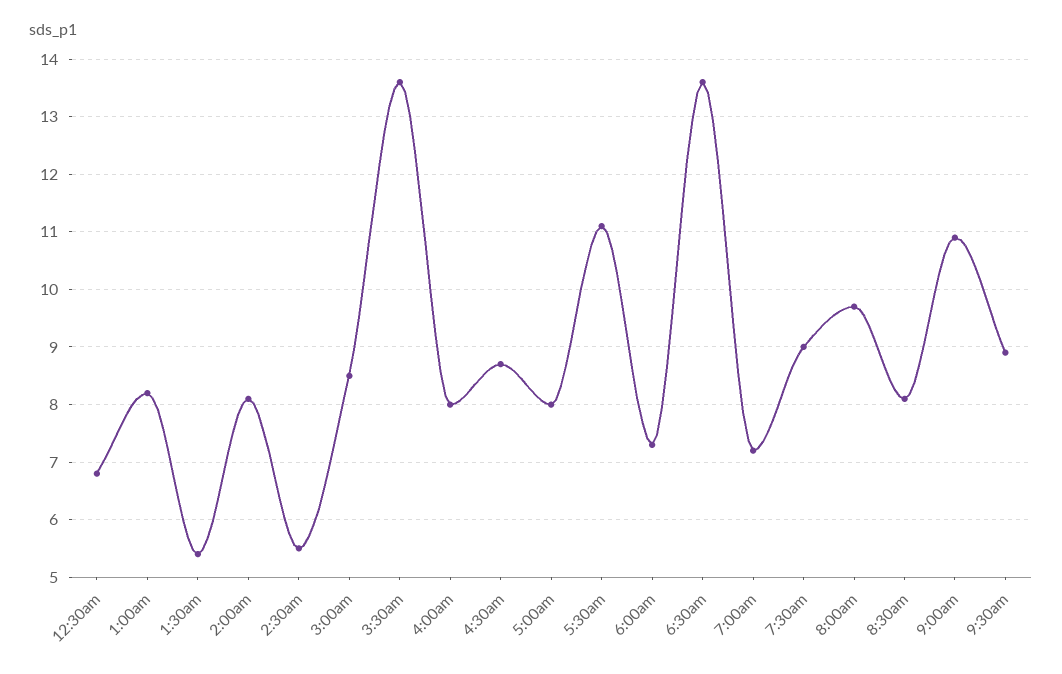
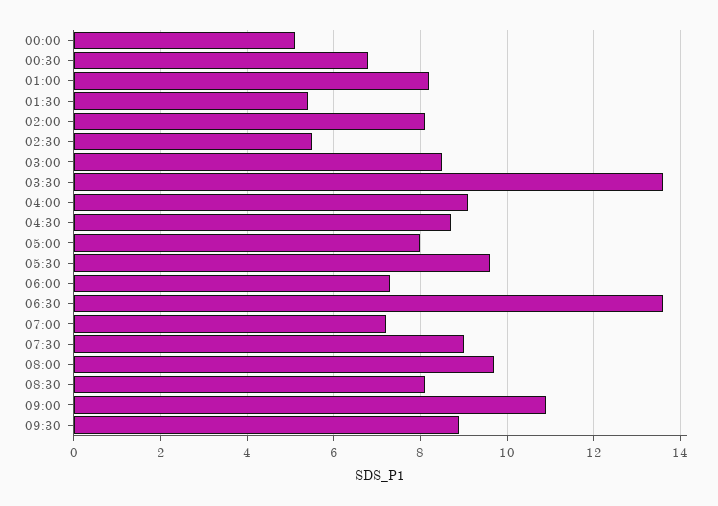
4:00am: 8 -> 9
5:30am: 11 -> 9.5
00:00: none -> 5

